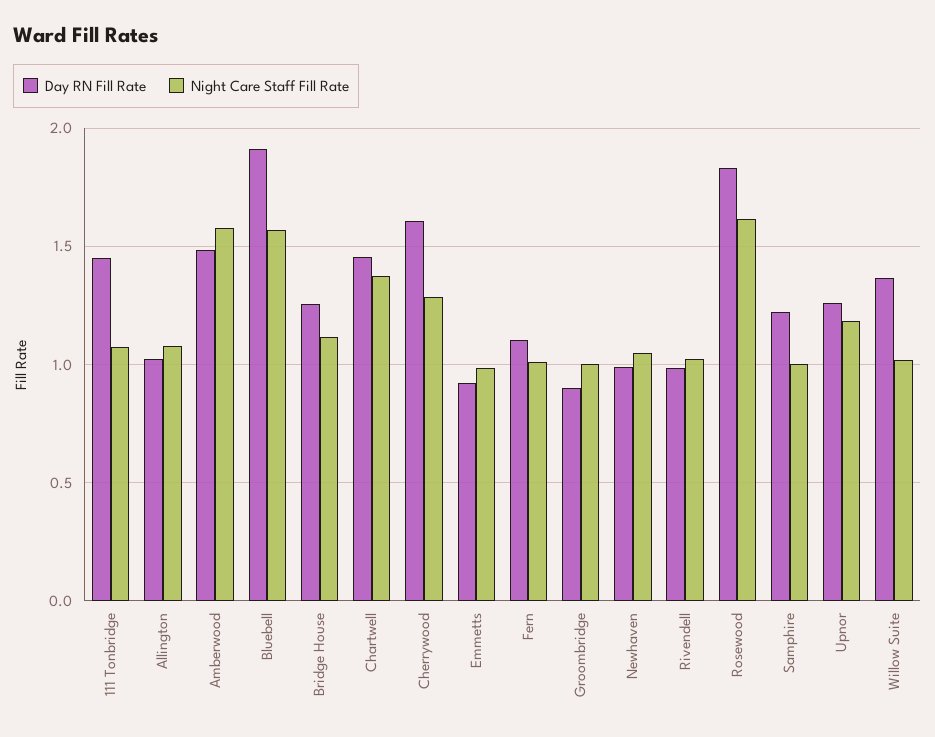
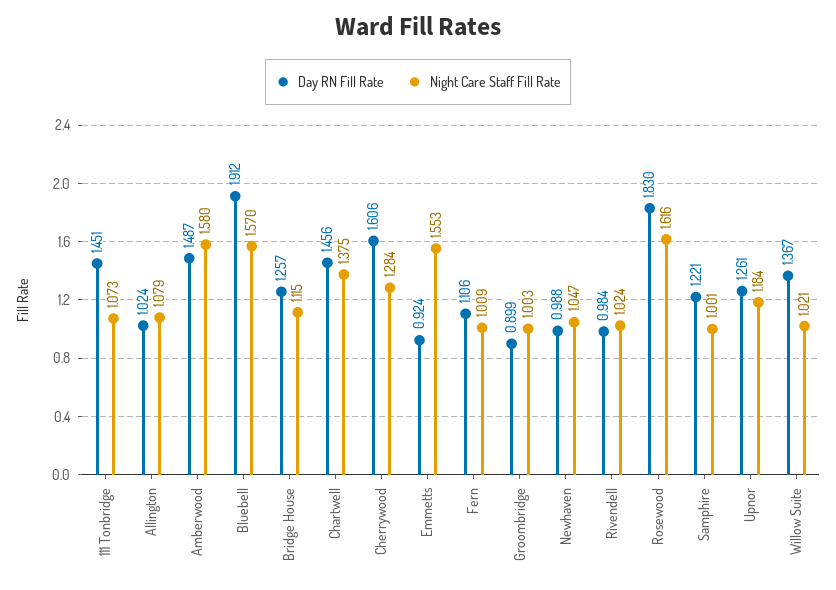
Night Care Staff Fill Rate, Emmetts: 1 -> 1.553

